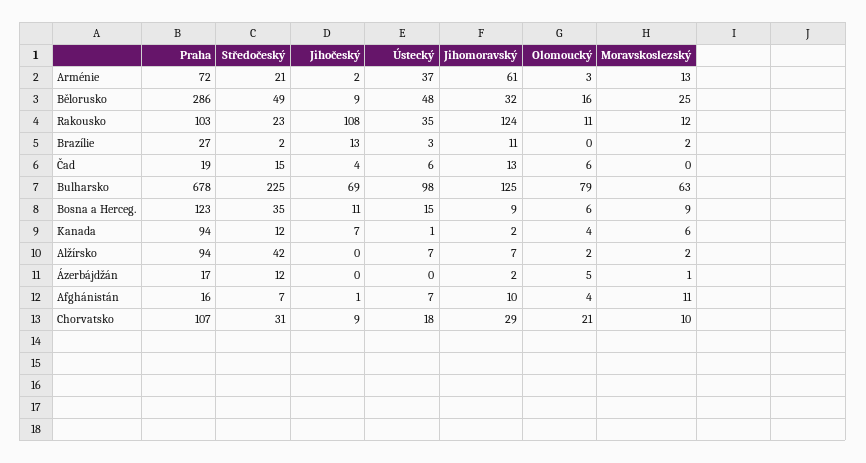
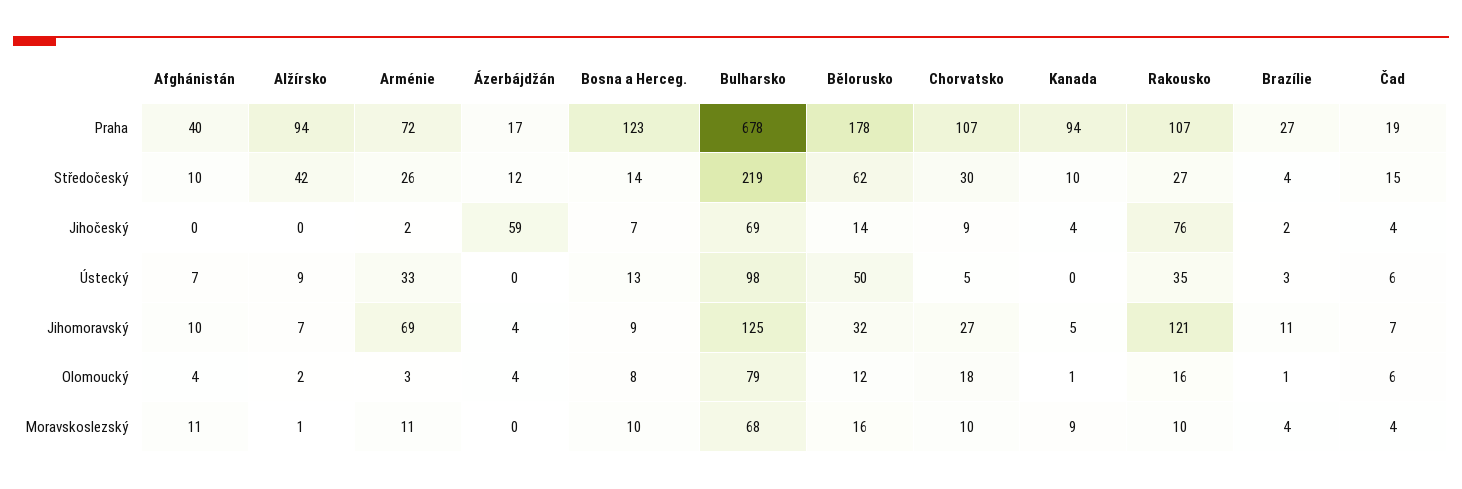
Středočeský, Arménie: 21 -> 26
Ústecký, Arménie: 37 -> 33
Jihomoravský, Arménie: 61 -> 69
Moravskoslezský, Arménie: 13 -> 11
Praha, Bělorusko: 286 -> 178
Středočeský, Bělorusko: 49 -> 62
Jihočeský, Bělorusko: 9 -> 14
Ústecký, Bělorusko: 48 -> 50
Olomoucký, Bělorusko: 16 -> 12
Moravskoslezský, Bělorusko: 25 -> 16
Praha, Rakousko: 103 -> 107
Středočeský, Rakousko: 23 -> 27
Jihočeský, Rakousko: 108 -> 76
Jihomoravský, Rakousko: 124 -> 121
Olomoucký, Rakousko: 11 -> 16
Moravskoslezský, Rakousko: 12 -> 10
Středočeský, Brazílie: 2 -> 4
Jihočeský, Brazílie: 13 -> 2
Olomoucký, Brazílie: 0 -> 1
Moravskoslezský, Brazílie: 2 -> 4
Jihomoravský, Čad: 13 -> 7
Moravskoslezský, Čad: 0 -> 4
Středočeský, Bulharsko: 225 -> 219
Moravskoslezský, Bulharsko: 63 -> 68
Středočeský, Bosna a Herceg.: 35 -> 14
Jihočeský, Bosna a Herceg.: 11 -> 7
Ústecký, Bosna a Herceg.: 15 -> 13
Olomoucký, Bosna a Herceg.: 6 -> 8
Moravskoslezský, Bosna a Herceg.: 9 -> 10
Středočeský, Kanada: 12 -> 10
Jihočeský, Kanada: 7 -> 4
Ústecký, Kanada: 1 -> 0
Jihomoravský, Kanada: 2 -> 5
Olomoucký, Kanada: 4 -> 1
Moravskoslezský, Kanada: 6 -> 9
Ústecký, Alžírsko: 7 -> 9
Moravskoslezský, Alžírsko: 2 -> 1
Jihočeský, Ázerbájdžán: 0 -> 59
Jihomoravský, Ázerbájdžán: 2 -> 4
Olomoucký, Ázerbájdžán: 5 -> 4
Moravskoslezský, Ázerbájdžán: 1 -> 0
Praha, Afghánistán: 16 -> 40
Středočeský, Afghánistán: 7 -> 10
Jihočeský, Afghánistán: 1 -> 0
Středočeský, Chorvatsko: 31 -> 30
Ústecký, Chorvatsko: 18 -> 5
Jihomoravský, Chorvatsko: 29 -> 27
Olomoucký, Chorvatsko: 21 -> 18

